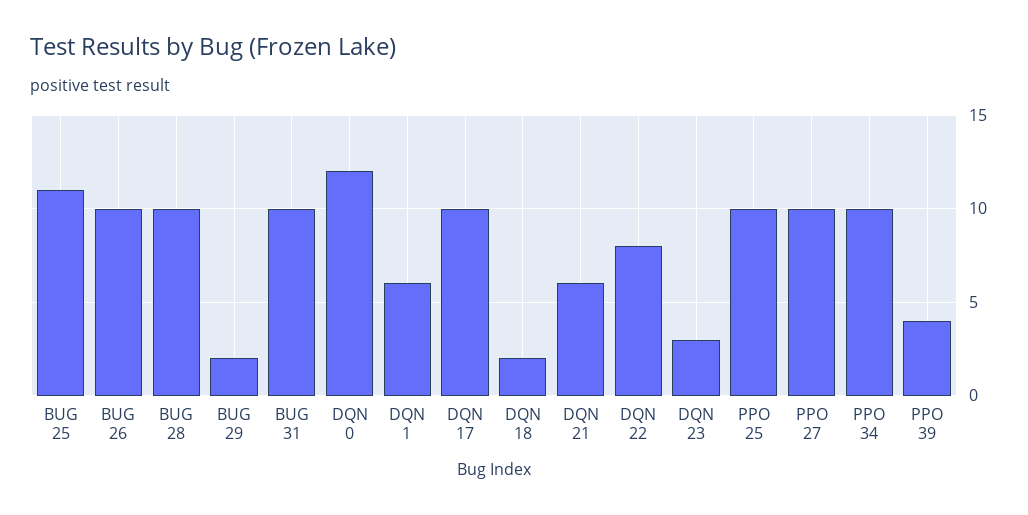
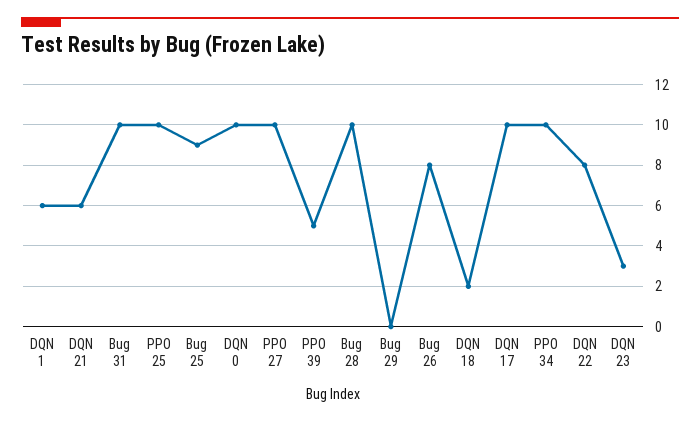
BUG 25: 11 -> 9
BUG 26: 10 -> 8
BUG 29: 2 -> 0
DQN 0: 12 -> 10
PPO 39: 4 -> 5

